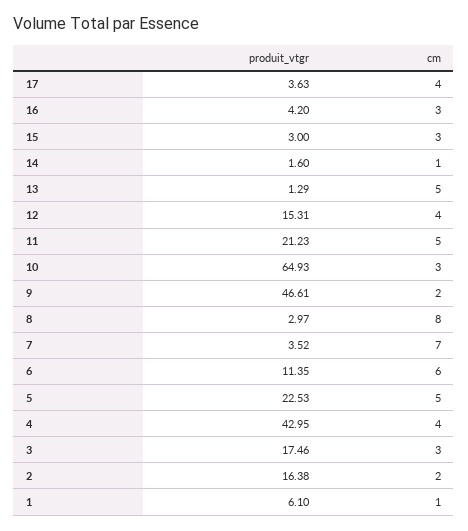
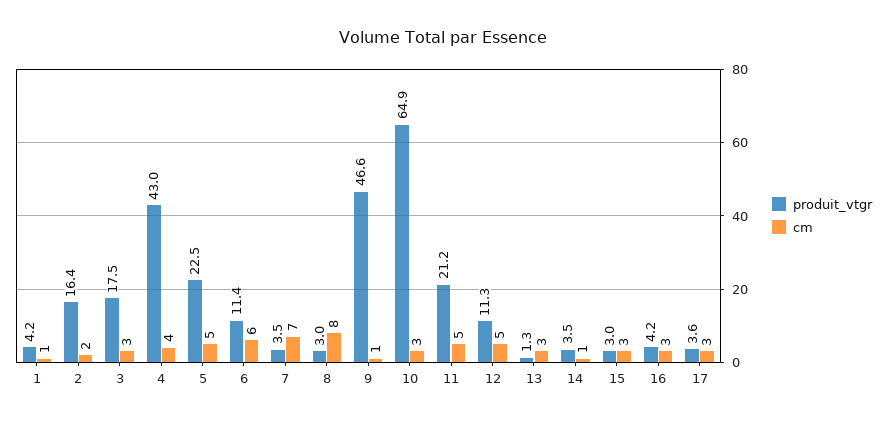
cm, 17: 4 -> 3
produit_vtgr, 14: 1.6 -> 3.5
cm, 13: 5 -> 3
produit_vtgr, 12: 15.31 -> 11.3
cm, 12: 4 -> 5
cm, 9: 2 -> 1
produit_vtgr, 1: 6.1 -> 4.2

